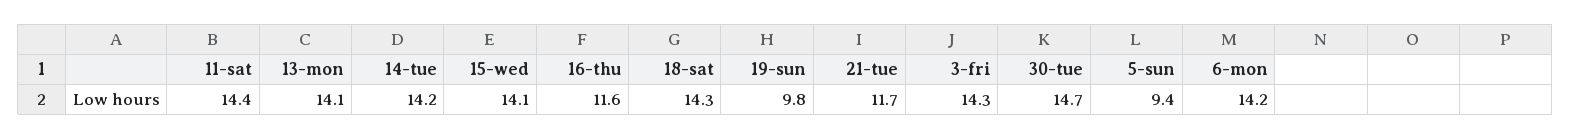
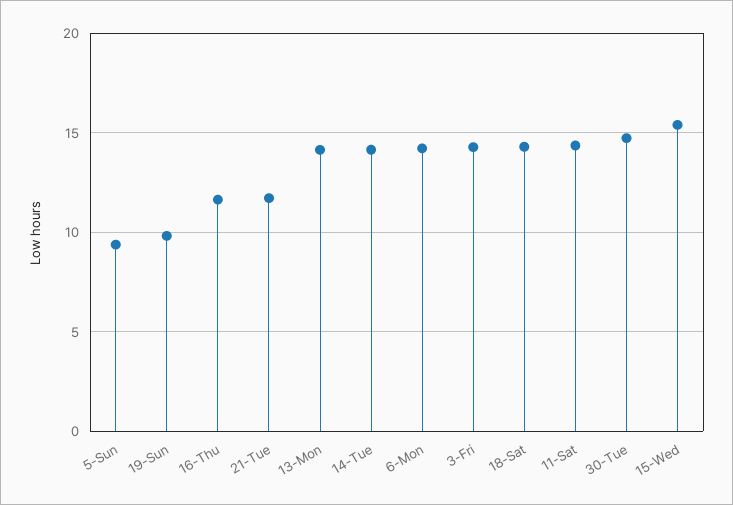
15-wed: 14.1 -> 15.5

